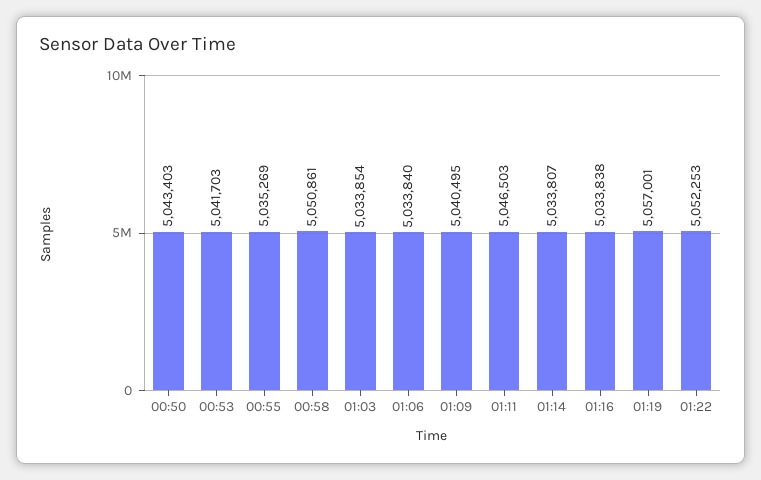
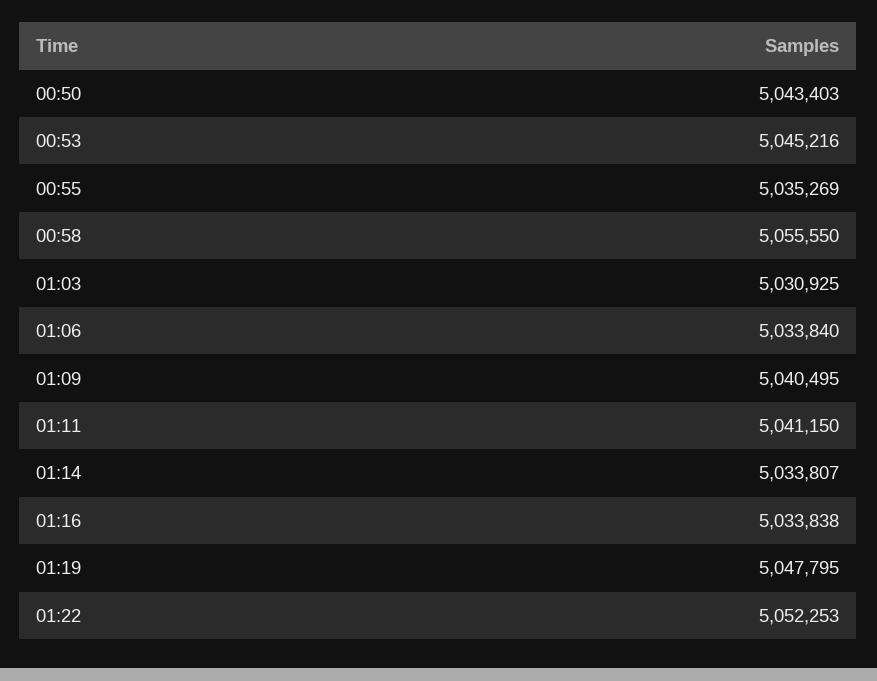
00:53: 5041703 -> 5045216
00:58: 5050861 -> 5055550
01:03: 5033854 -> 5030925
01:11: 5046503 -> 5041150
01:19: 5057001 -> 5047795

